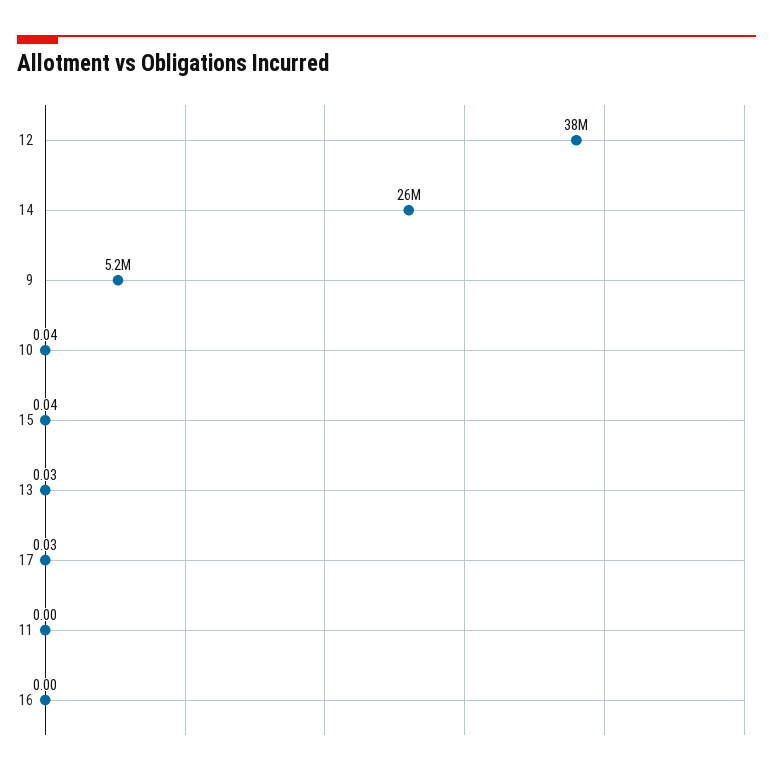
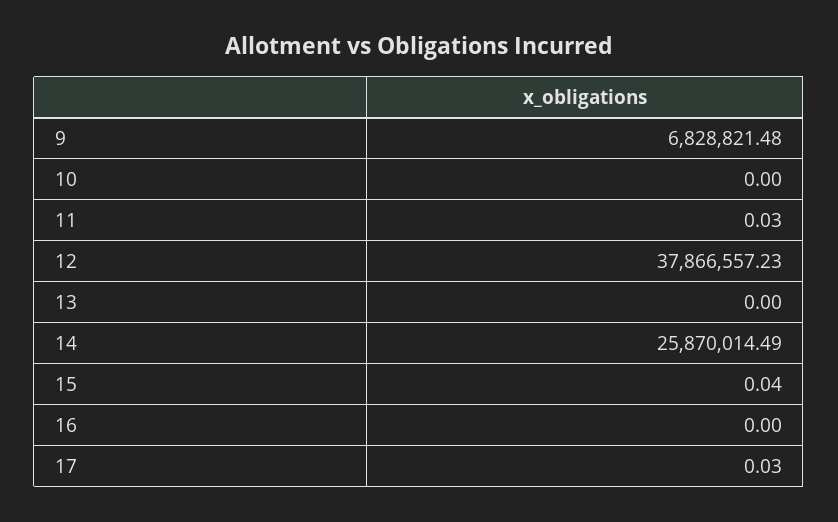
9: 5200000 -> 6828821.48
10: 0.04 -> 0
13: 0.03 -> 0
11: 0 -> 0.03

